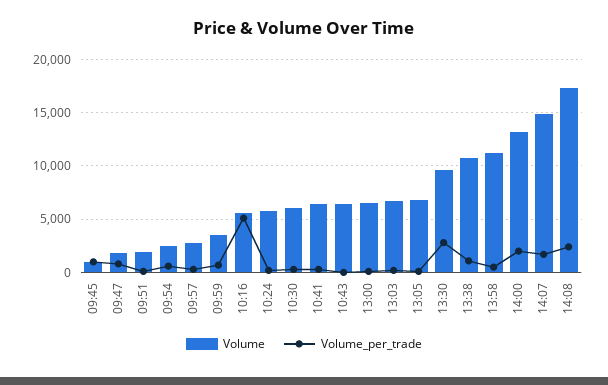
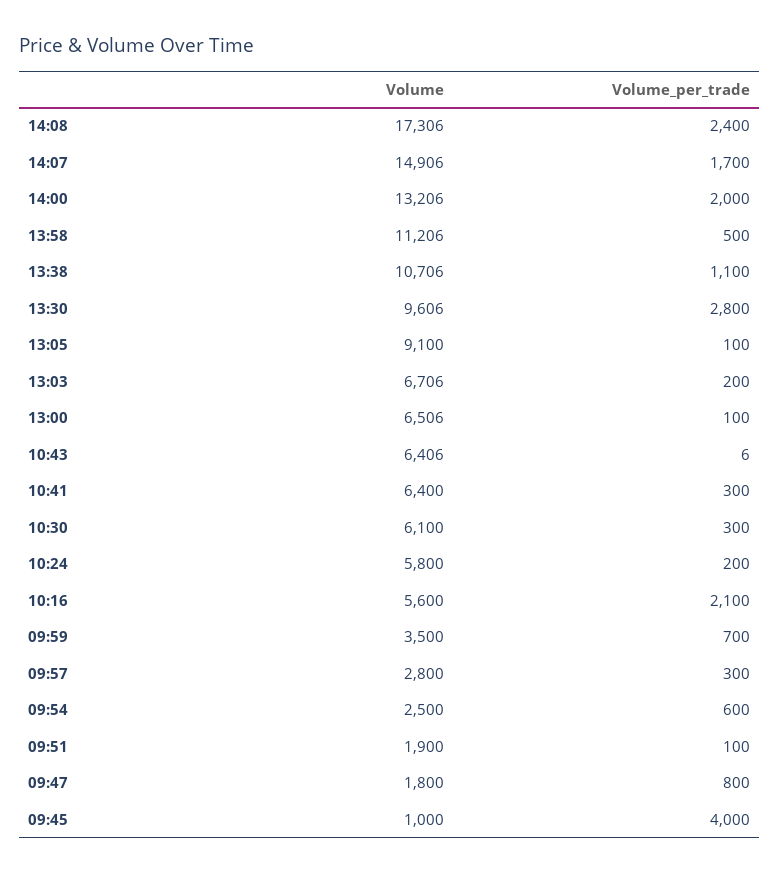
Volume_per_trade, 09:45: 1000 -> 4000
Volume_per_trade, 10:16: 5000 -> 2100
Volume, 13:05: 7000 -> 9100

